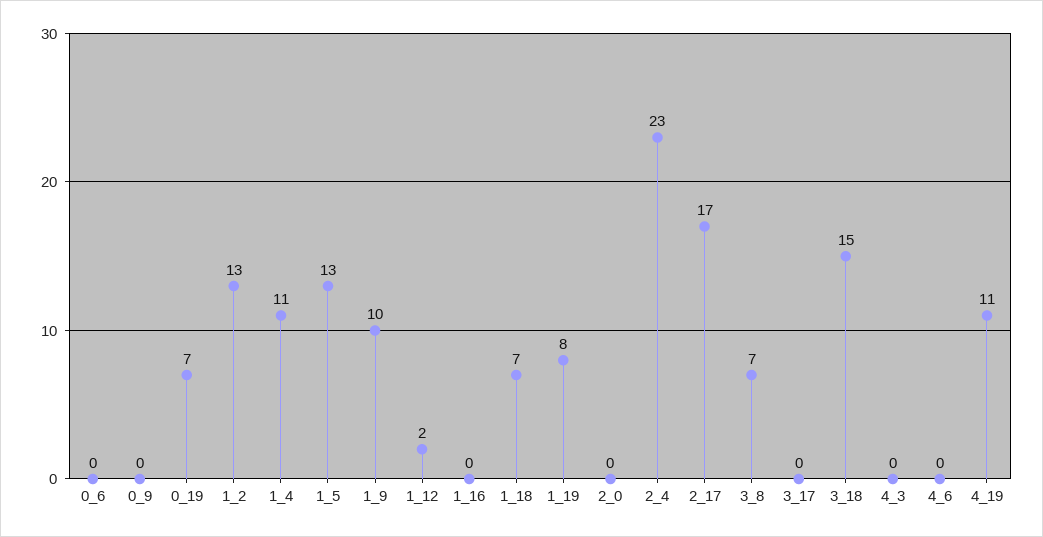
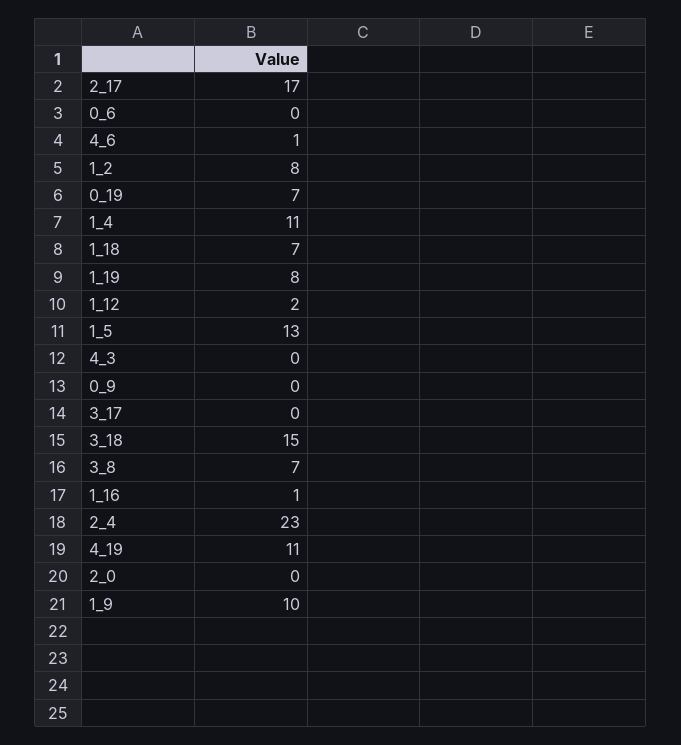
1_2: 13 -> 8
1_16: 0 -> 1
4_6: 0 -> 1

